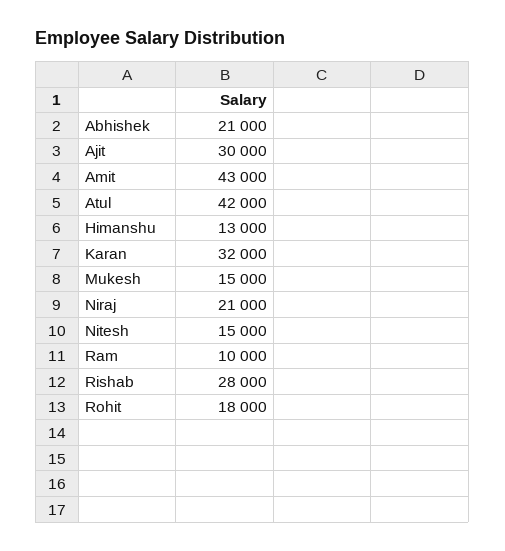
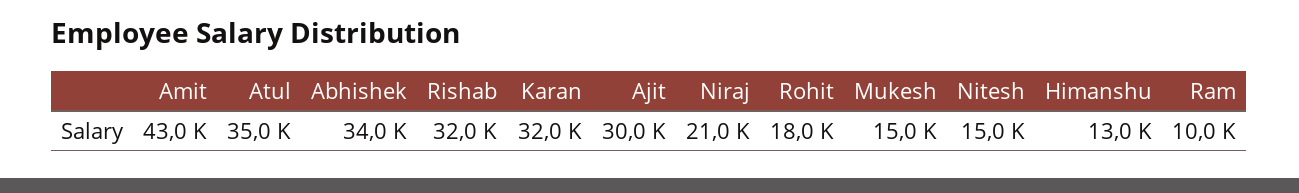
Abhishek: 21000 -> 34000
Atul: 42000 -> 35000
Rishab: 28000 -> 32000

